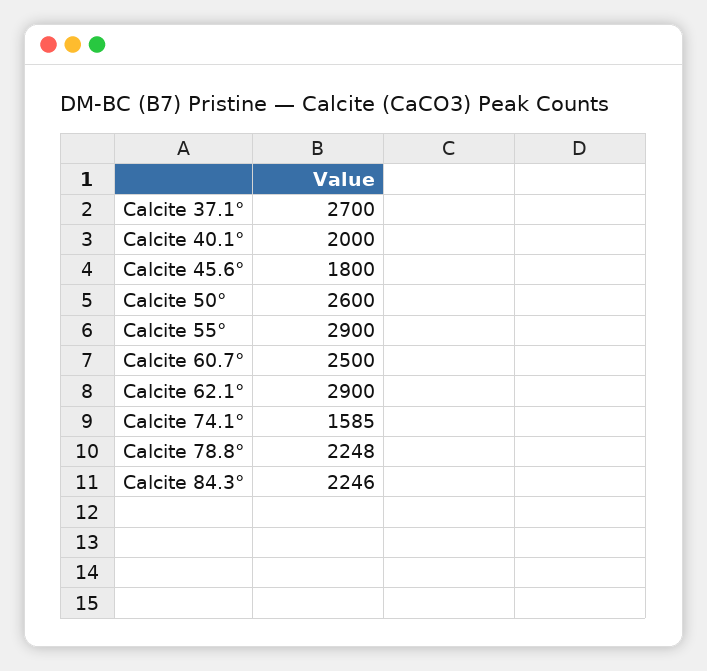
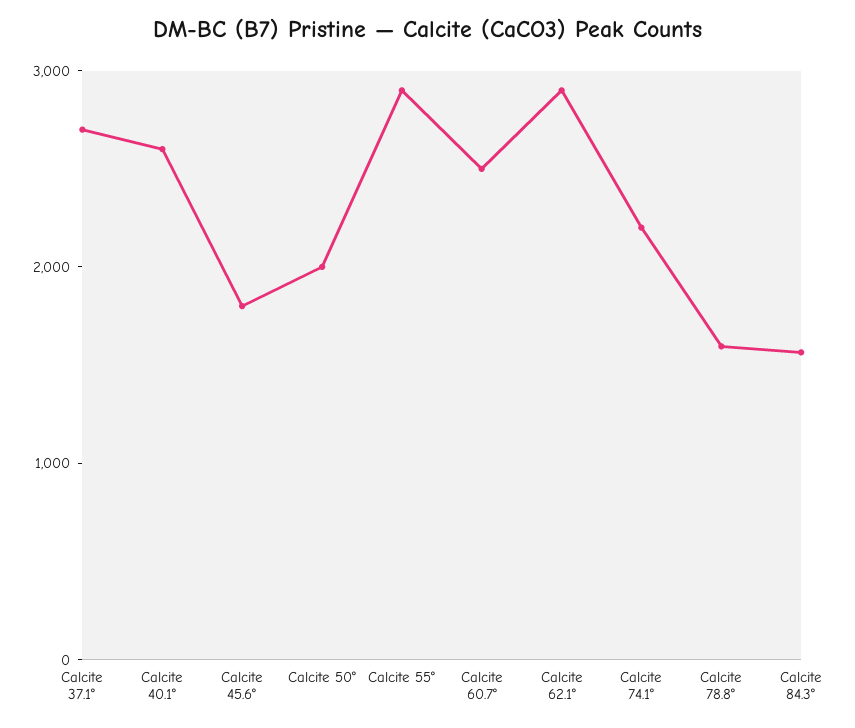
Calcite 40.1°: 2000 -> 2600
Calcite 50°: 2600 -> 2000
Calcite 74.1°: 1585 -> 2200
Calcite 78.8°: 2248 -> 1600
Calcite 84.3°: 2246 -> 1600

